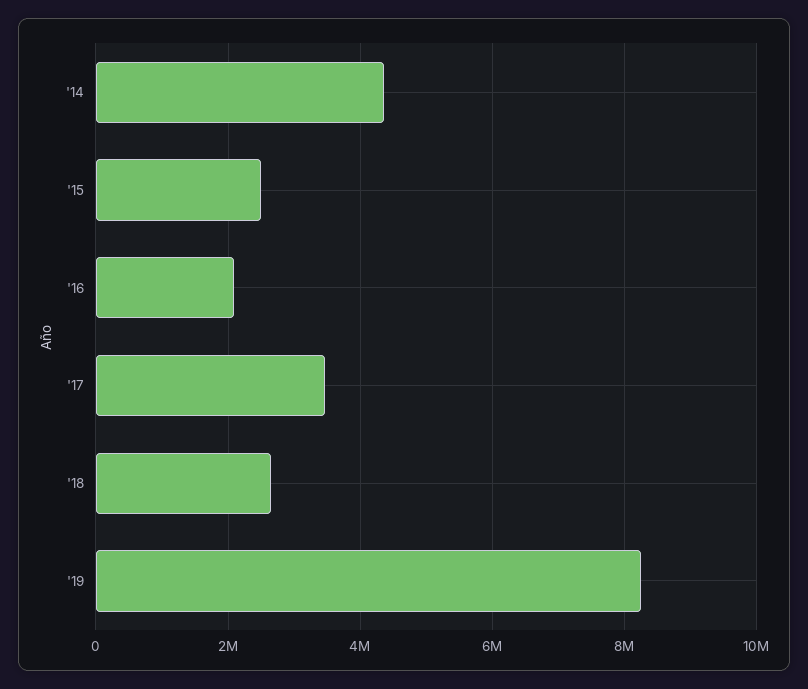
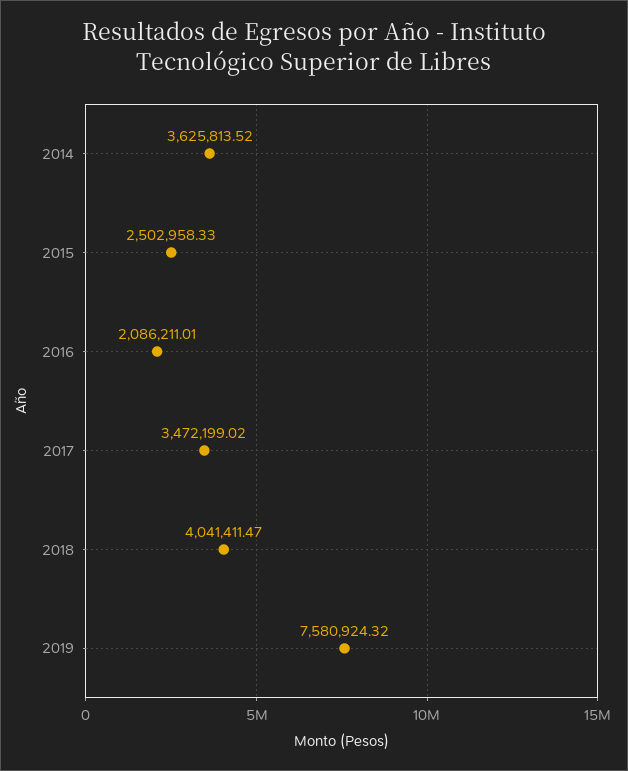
'14: 4400000 -> 3625813.52
'18: 2600000 -> 4041411.47
'19: 8200000 -> 7580924.32

